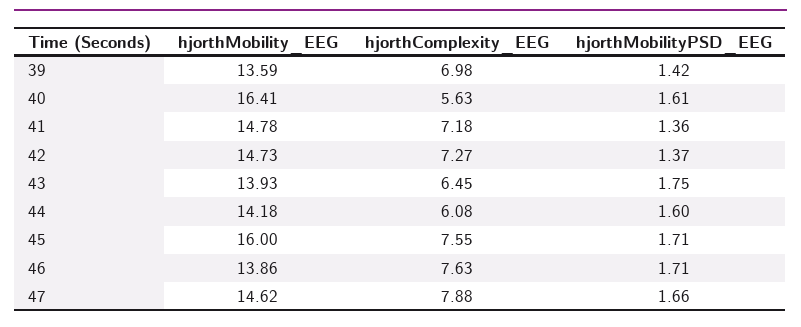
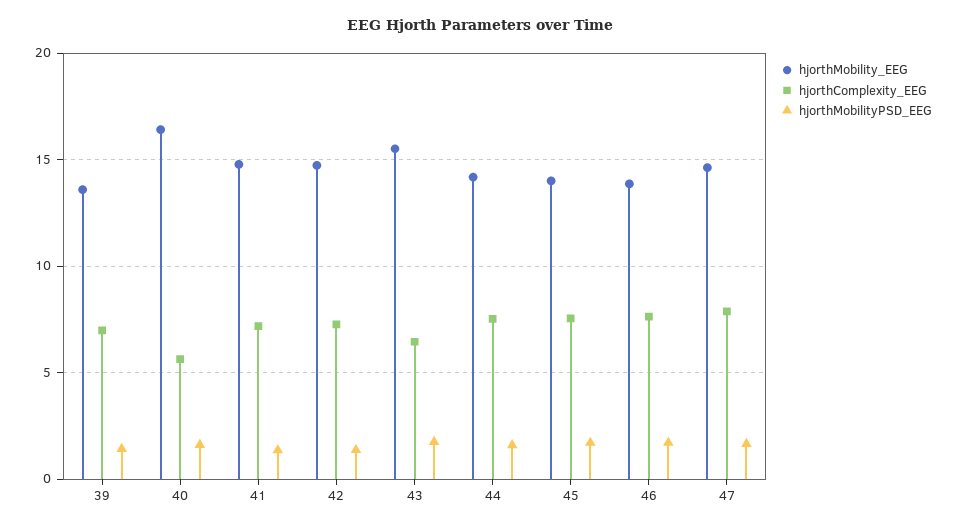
hjorthMobility_EEG, 43: 13.93 -> 15.5
hjorthComplexity_EEG, 44: 6.08 -> 7.5
hjorthMobility_EEG, 45: 16 -> 14

